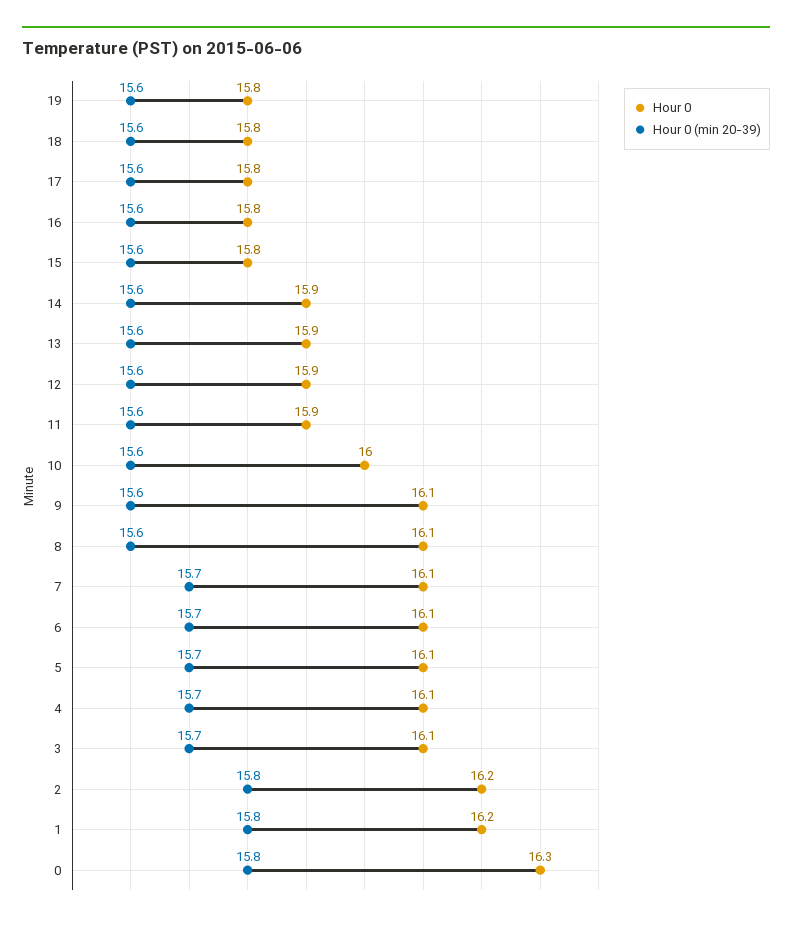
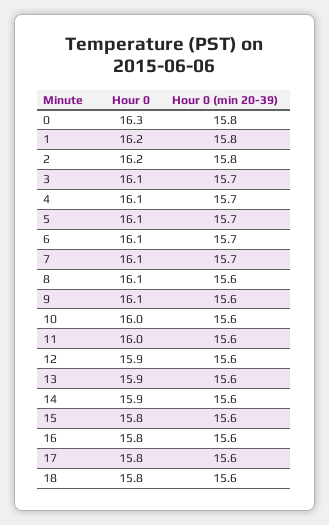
Hour 0, 19: 15.8 -> none
Hour 0 (min 20-39), 19: 15.6 -> none
Hour 0, 11: 15.9 -> 16

